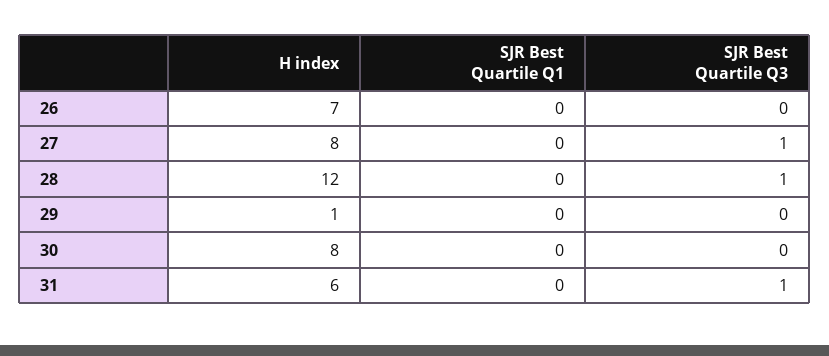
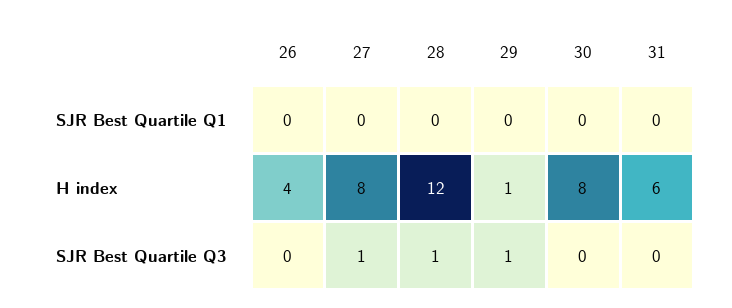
H index, 26: 7 -> 4
SJR Best Quartile Q3, 29: 0 -> 1
SJR Best Quartile Q3, 31: 1 -> 0

